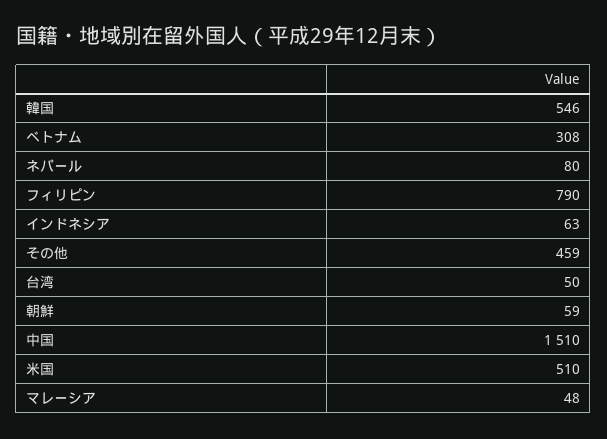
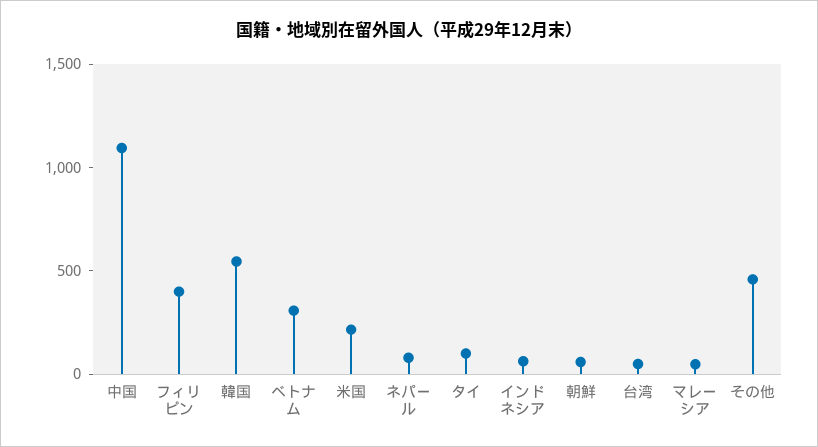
フィリピン: 790 -> 400
中国: 1510 -> 1100
米国: 510 -> 200
タイ: none -> 100

